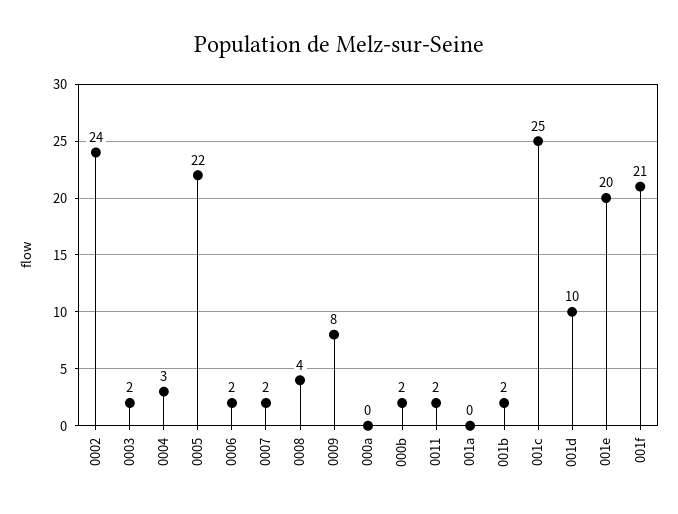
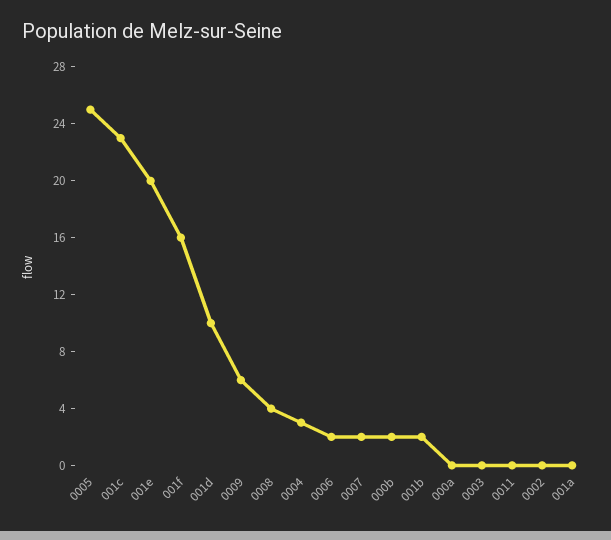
0002: 24 -> 0
0003: 2 -> 0
0005: 22 -> 25
0009: 8 -> 6
0011: 2 -> 0
001c: 25 -> 23
001f: 21 -> 16

